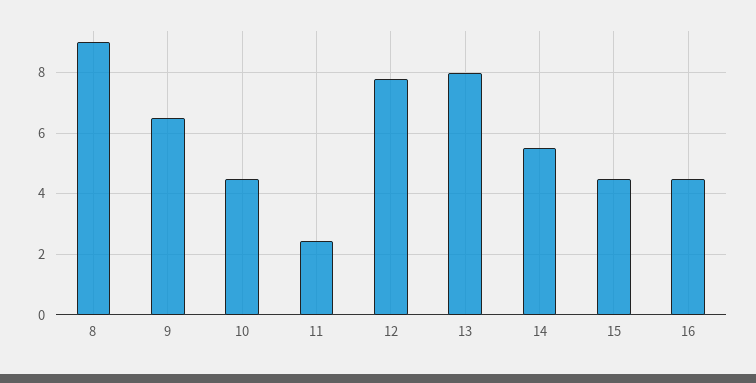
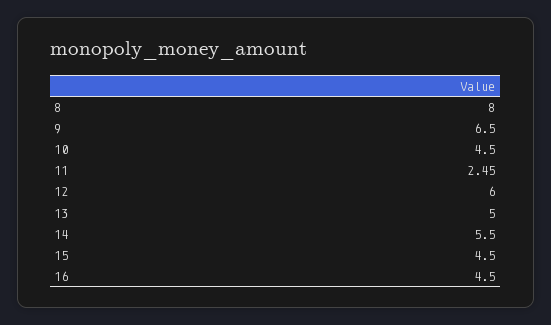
8: 9 -> 8
12: 7.8 -> 6
13: 8 -> 5

